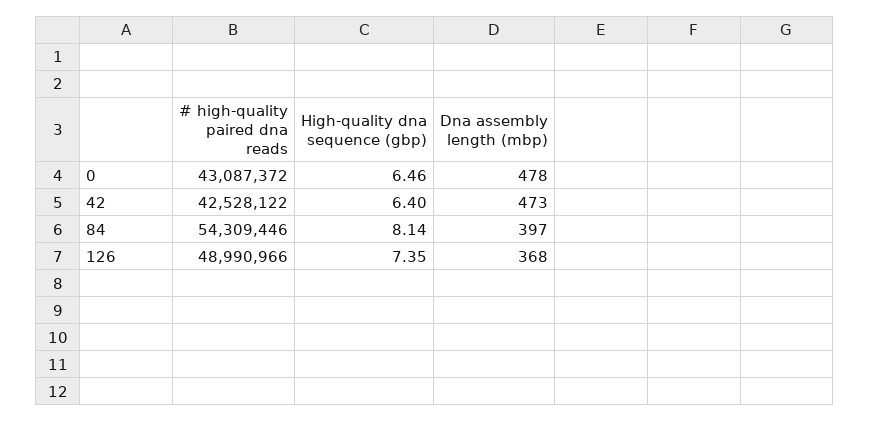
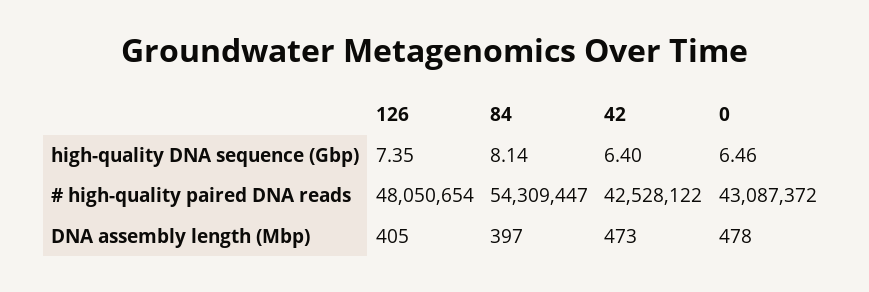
# high-quality paired dna reads, 84: 54309446 -> 54309447
# high-quality paired dna reads, 126: 48990966 -> 48050654
Dna assembly length (mbp), 126: 368 -> 405

